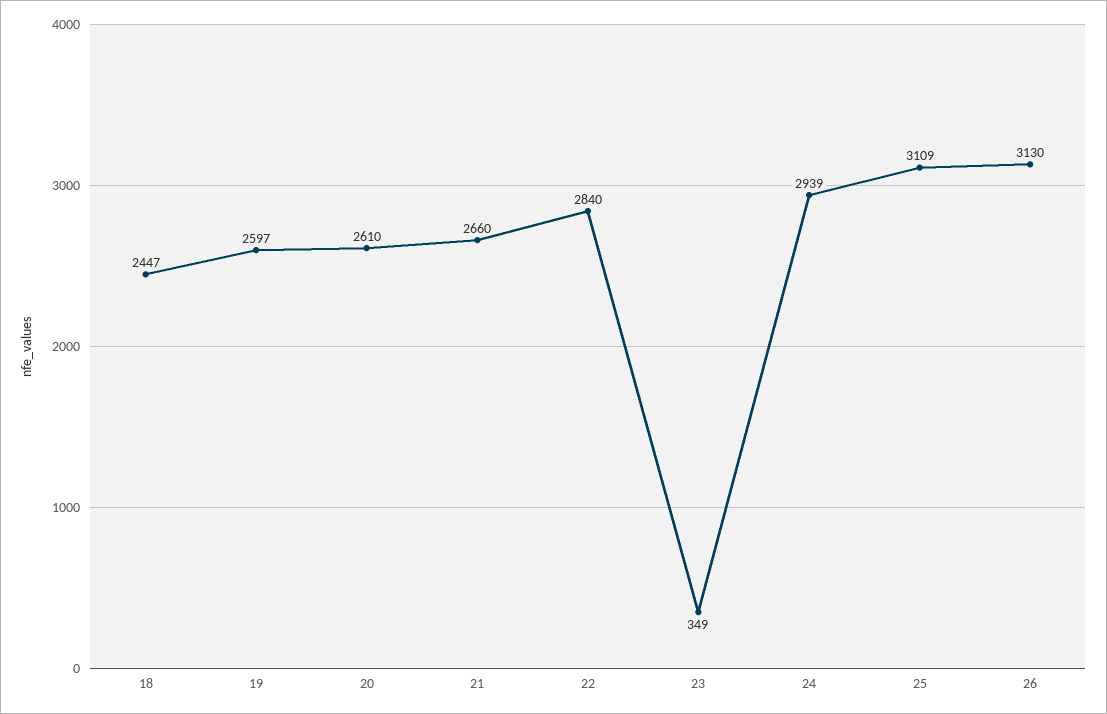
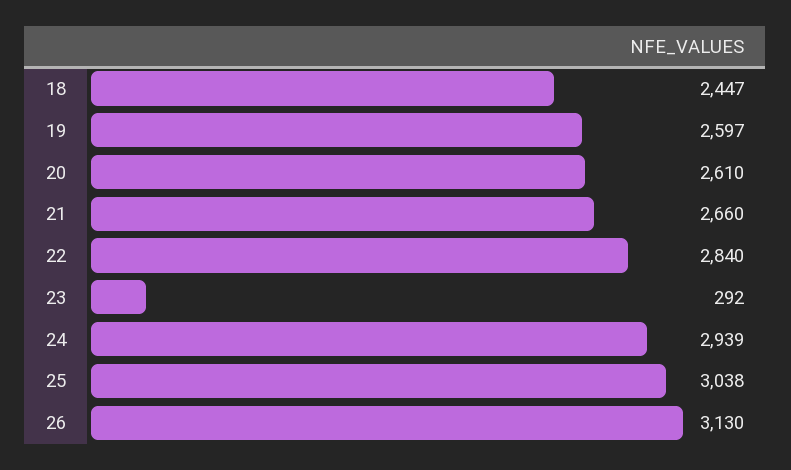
23: 349 -> 292
25: 3109 -> 3038

